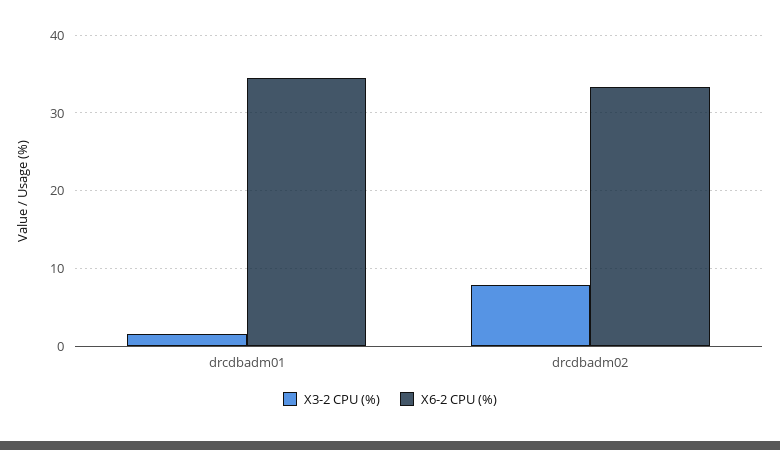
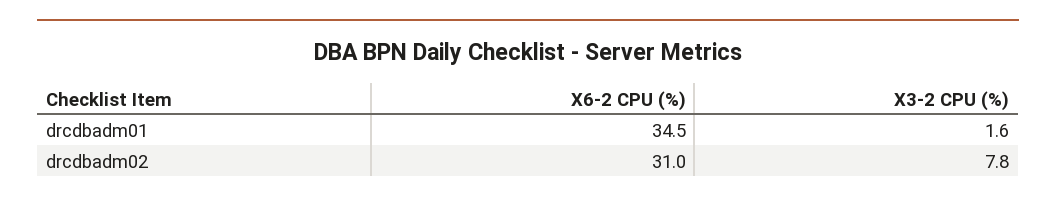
X6-2 CPU (%), drcdbadm02: 33 -> 31

